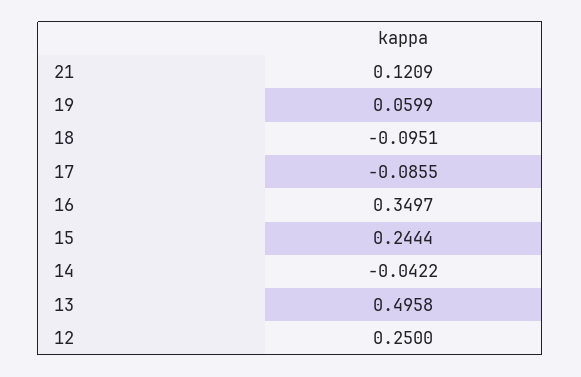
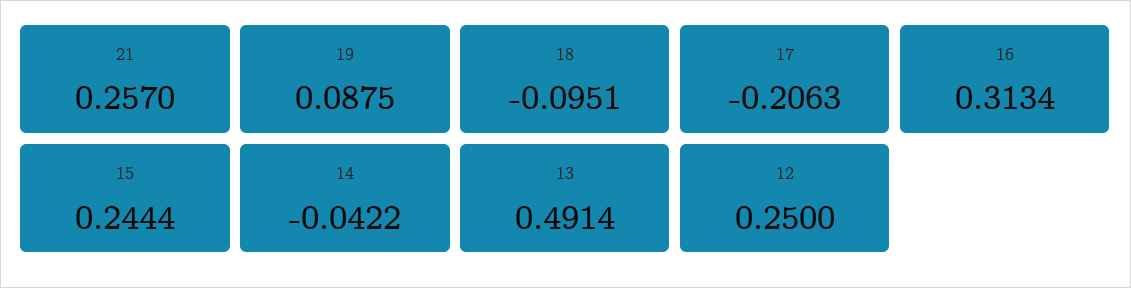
21: 0.1209 -> 0.257
19: 0.0599 -> 0.0875
17: -0.0855 -> -0.2063
16: 0.3497 -> 0.3134
13: 0.4958 -> 0.4914

